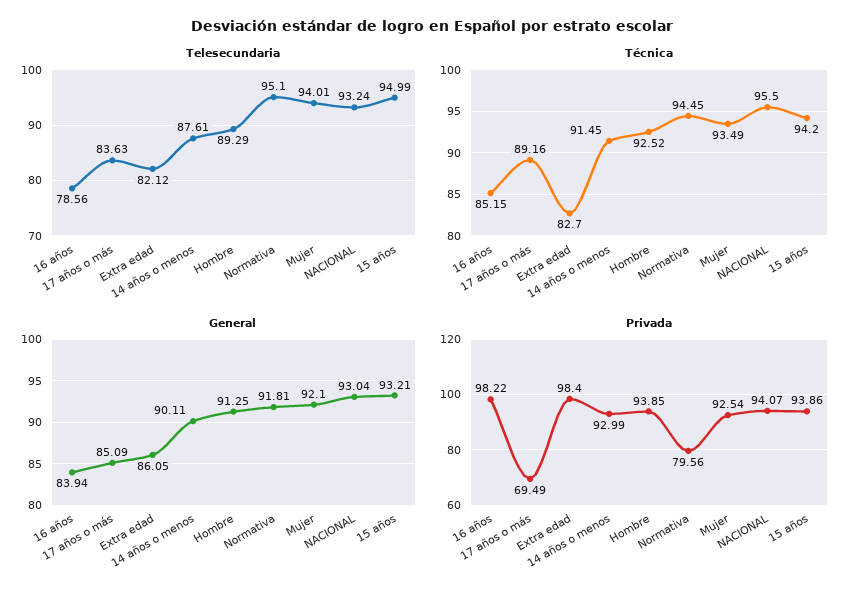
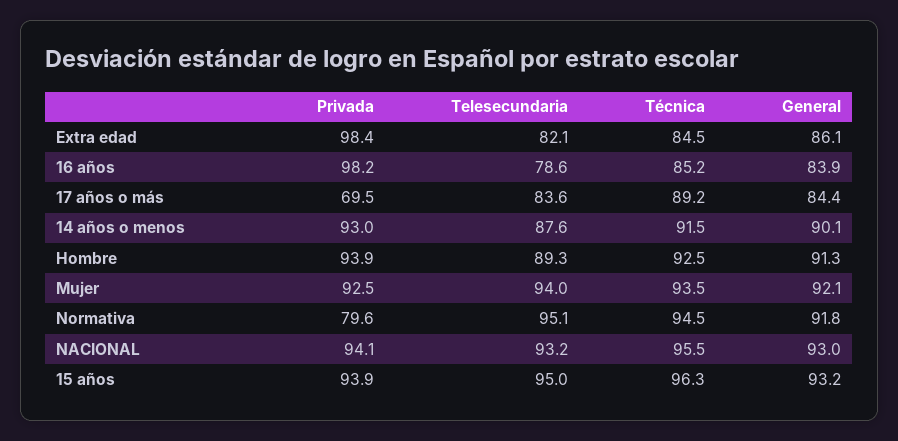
Técnica, Extra edad: 82.7 -> 84.5
Técnica, 15 años: 94.2 -> 96.3
General, 17 años o más: 85.09 -> 84.4

